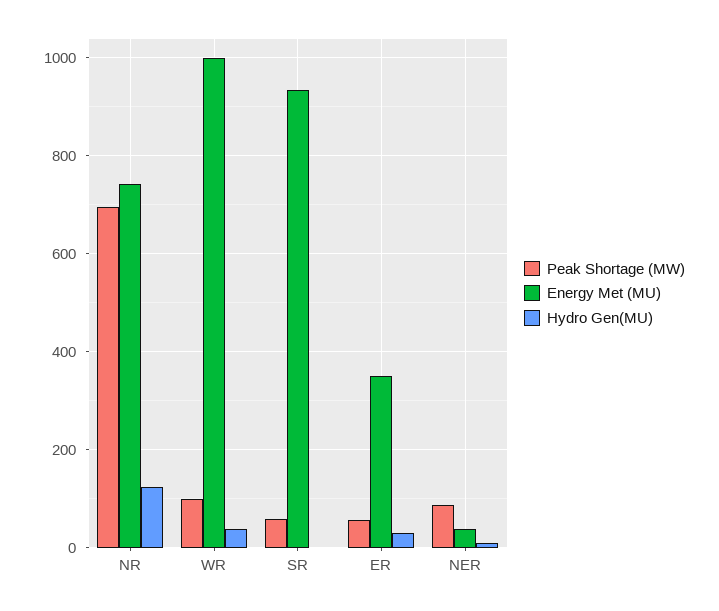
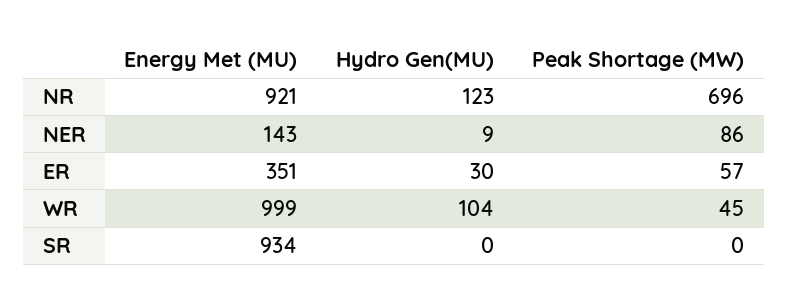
Energy Met (MU), NR: 740 -> 921
Peak Shortage (MW), WR: 100 -> 45
Hydro Gen(MU), WR: 40 -> 104
Peak Shortage (MW), SR: 60 -> 0
Energy Met (MU), NER: 40 -> 143

